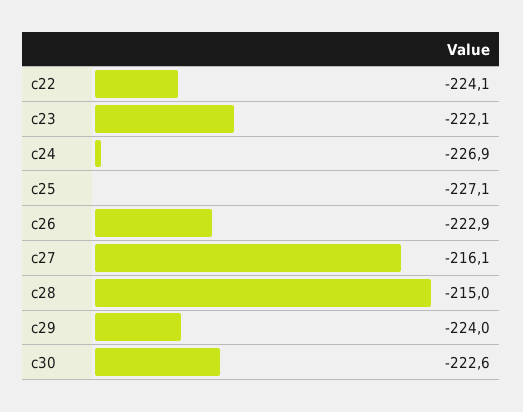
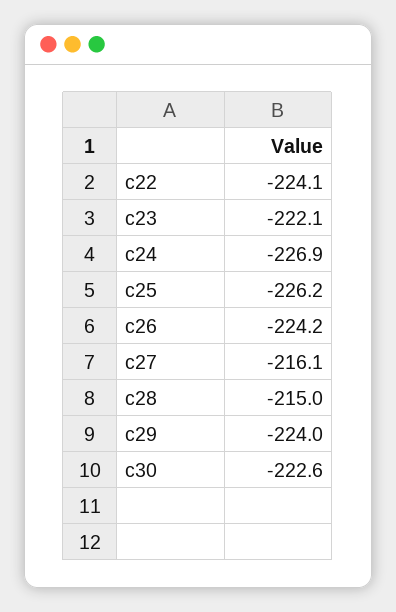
c25: -227.1 -> -226.2
c26: -222.9 -> -224.2

